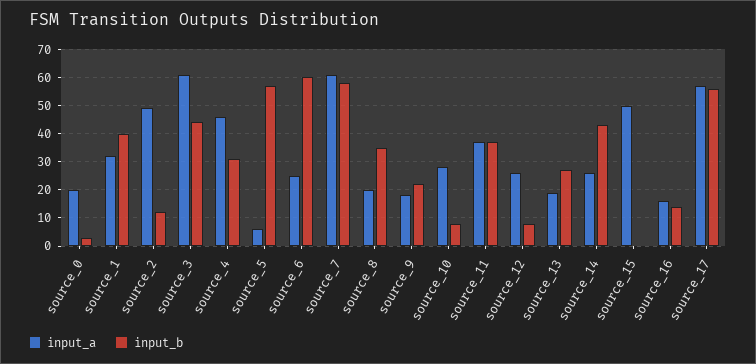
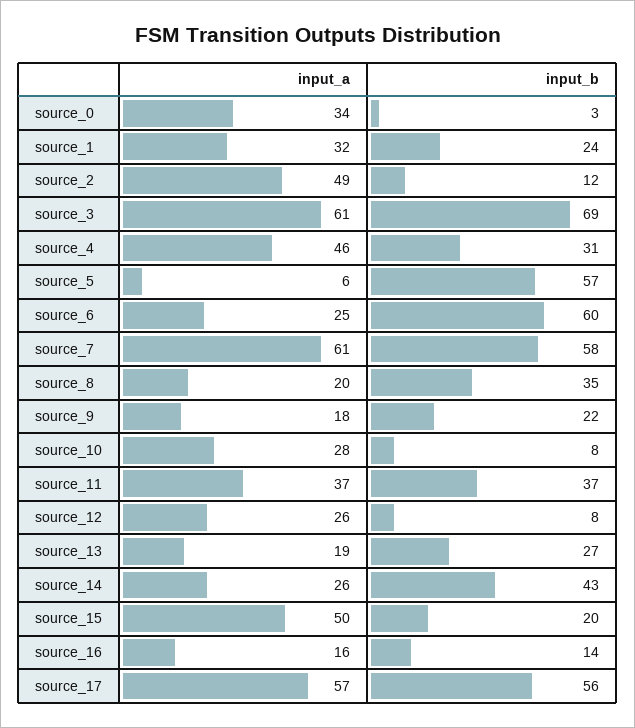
input_a, source_0: 20 -> 34
input_b, source_1: 40 -> 24
input_b, source_3: 45 -> 69
input_b, source_15: 0 -> 20

